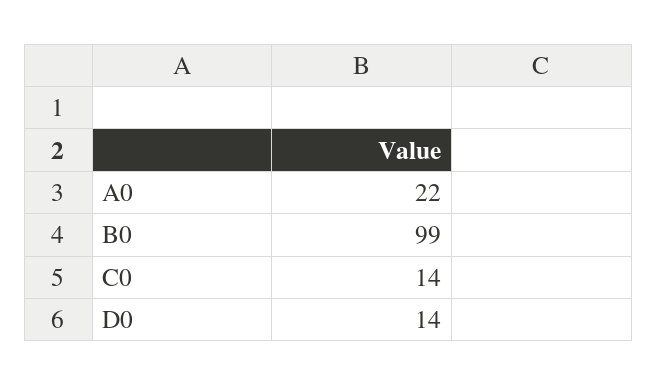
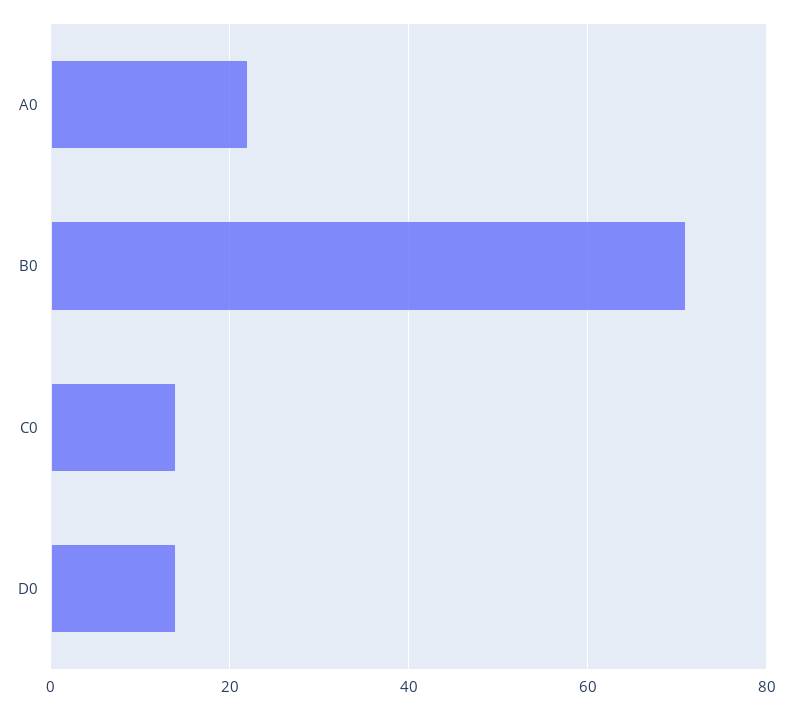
B0: 99 -> 70

